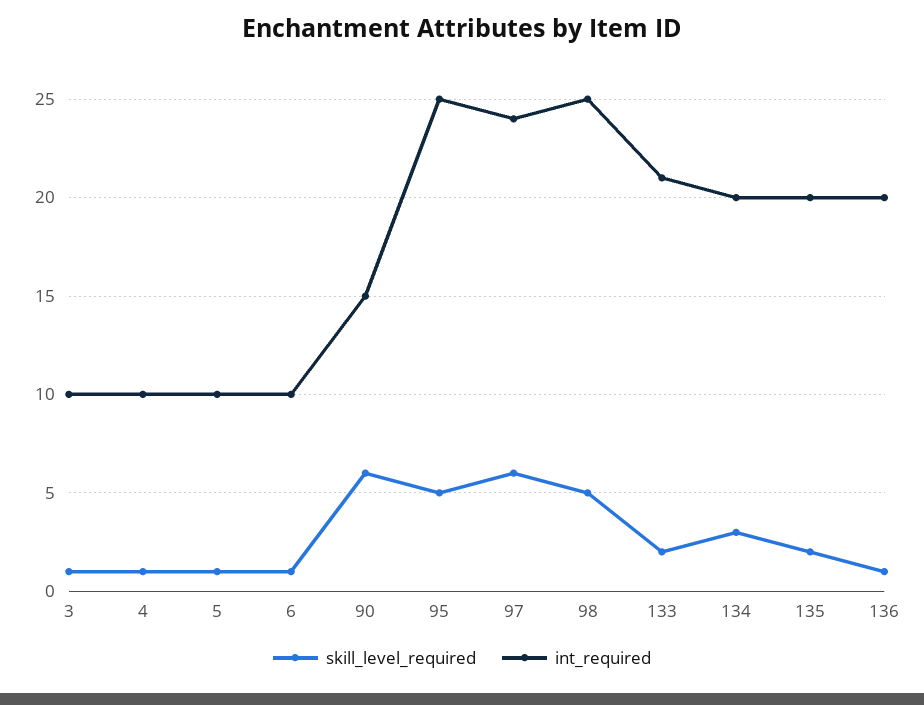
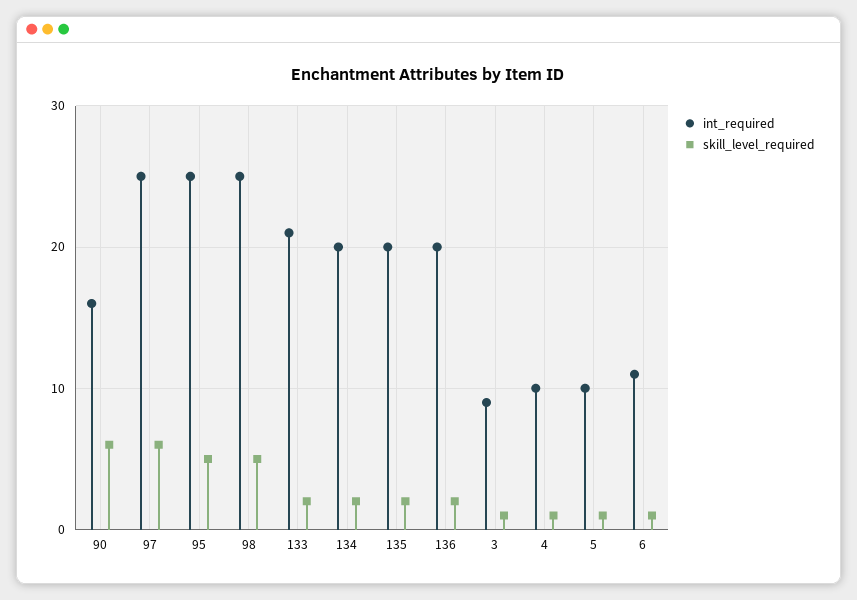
int_required, 3: 10 -> 9
int_required, 6: 10 -> 11
int_required, 90: 15 -> 16
int_required, 97: 24 -> 25
skill_level_required, 134: 3 -> 2
skill_level_required, 136: 1 -> 2

